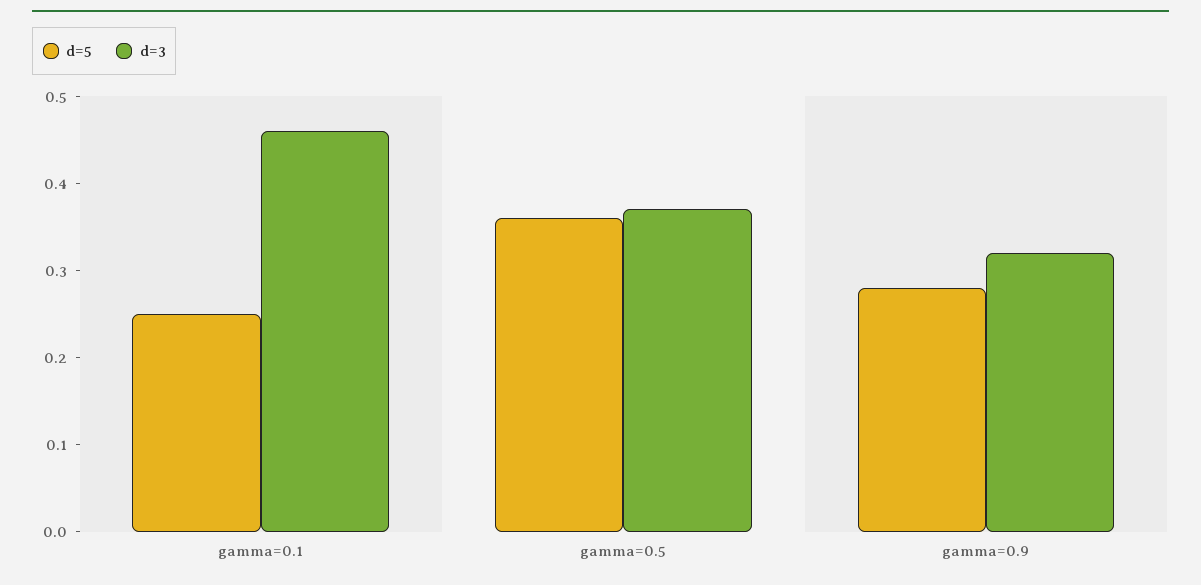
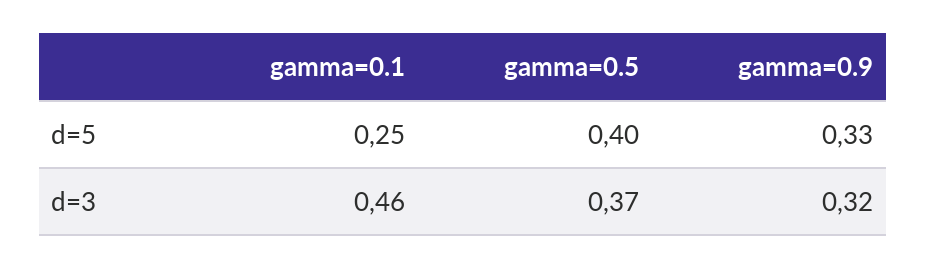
d=5, gamma=0.5: 0.36 -> 0.4
d=5, gamma=0.9: 0.28 -> 0.33

